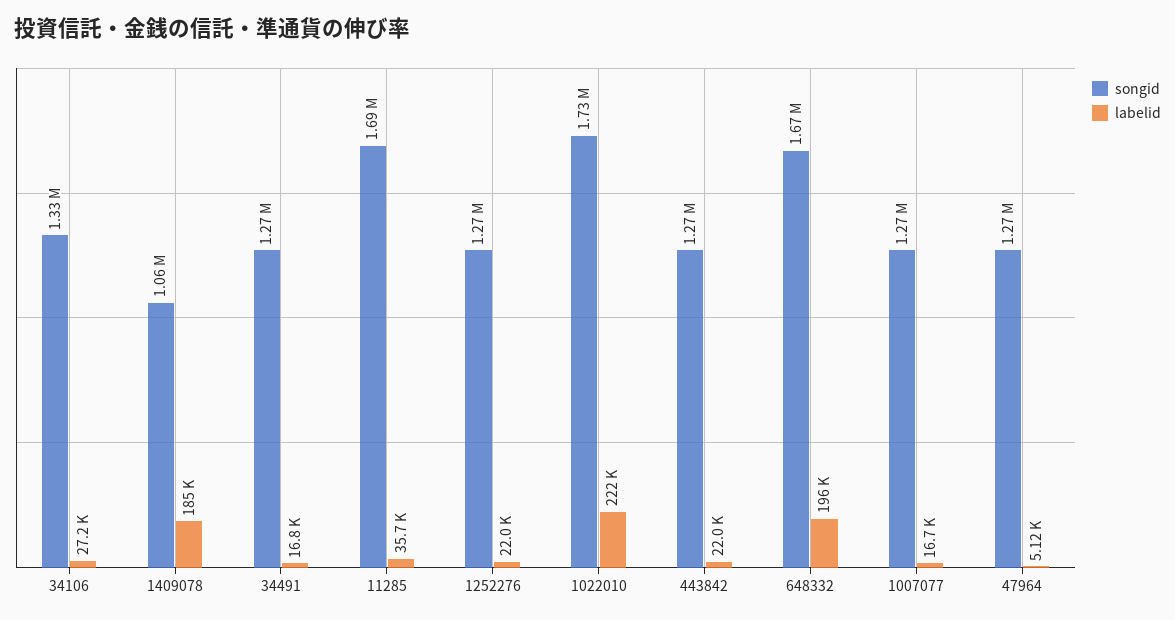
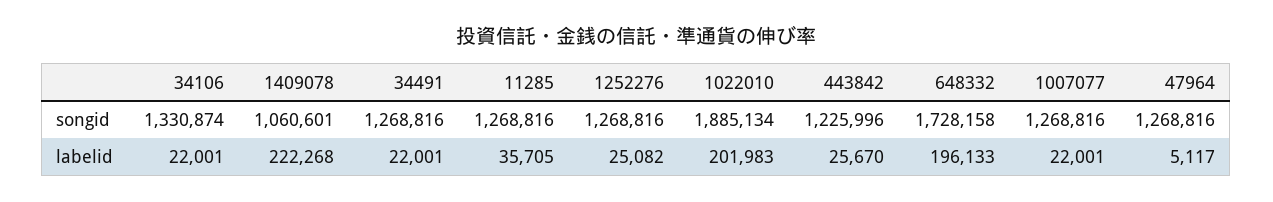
labelid, 34106: 27200 -> 22001
labelid, 1409078: 185000 -> 222268
labelid, 34491: 16800 -> 22001
songid, 11285: 1690000 -> 1268816
labelid, 1252276: 22000 -> 25082
songid, 1022010: 1730000 -> 1885134
labelid, 1022010: 222000 -> 201983
songid, 443842: 1270000 -> 1225996
labelid, 443842: 22000 -> 25670
songid, 648332: 1670000 -> 1728158
labelid, 1007077: 16700 -> 22001

